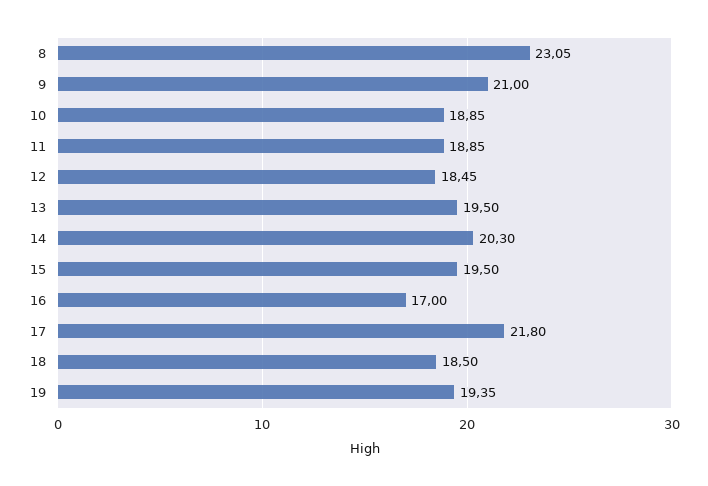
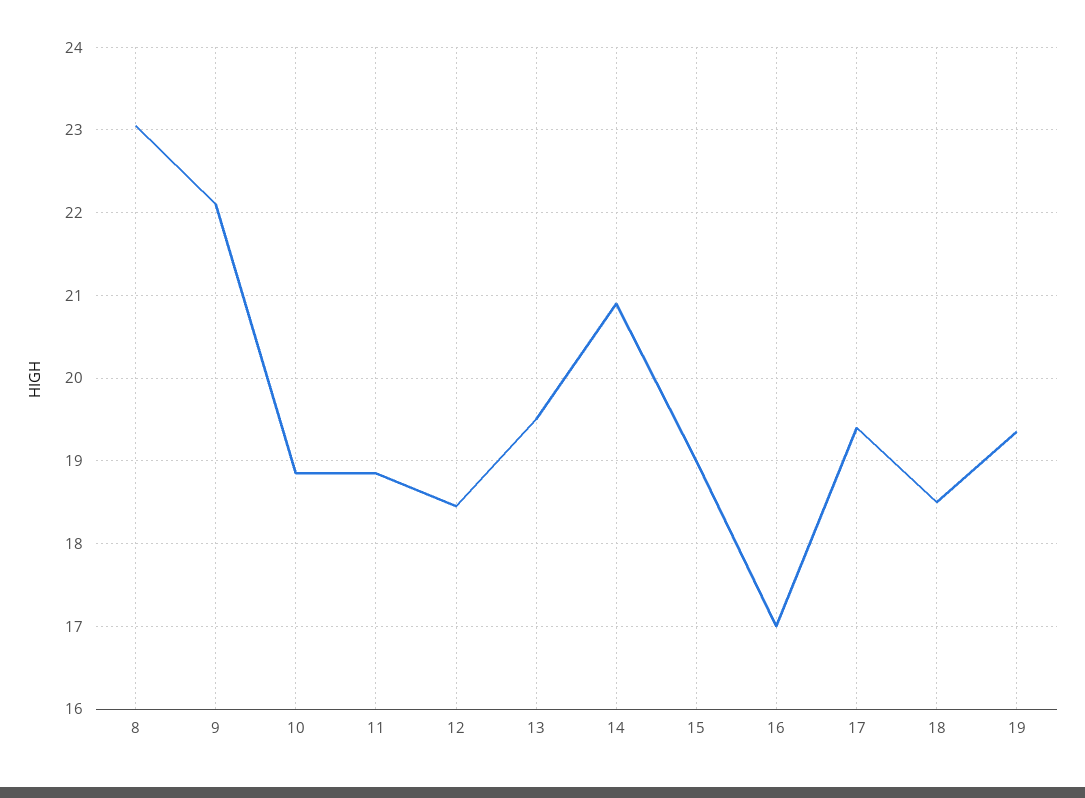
9: 21 -> 22.1
14: 20.3 -> 20.9
15: 19.5 -> 19
17: 21.8 -> 19.4

